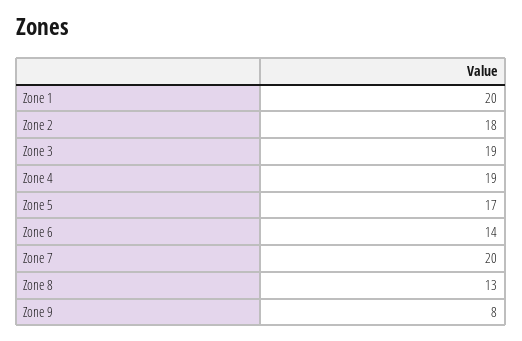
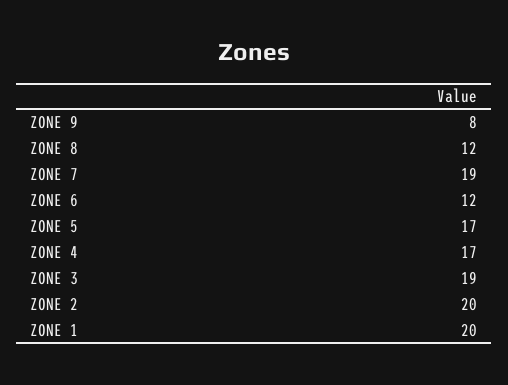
Zone 2: 18 -> 20
Zone 4: 19 -> 17
Zone 6: 14 -> 12
Zone 7: 20 -> 19
Zone 8: 13 -> 12

